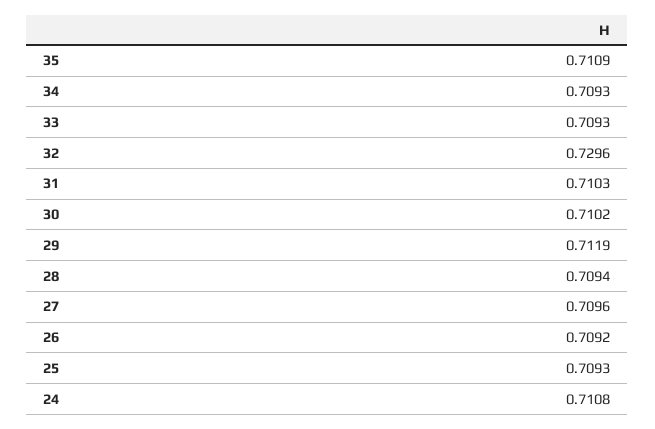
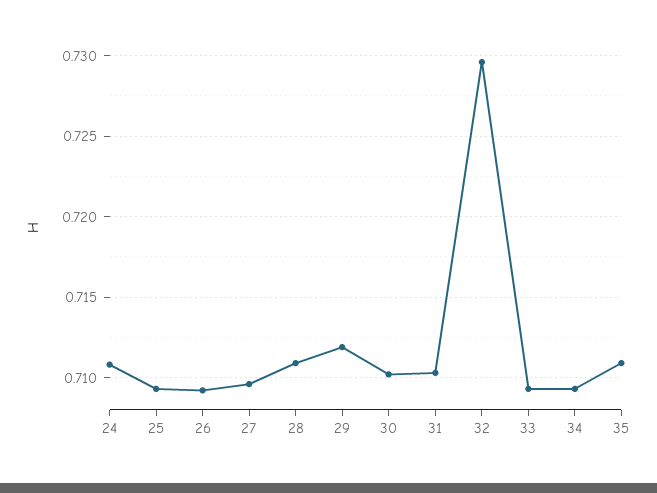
28: 0.7094 -> 0.711

